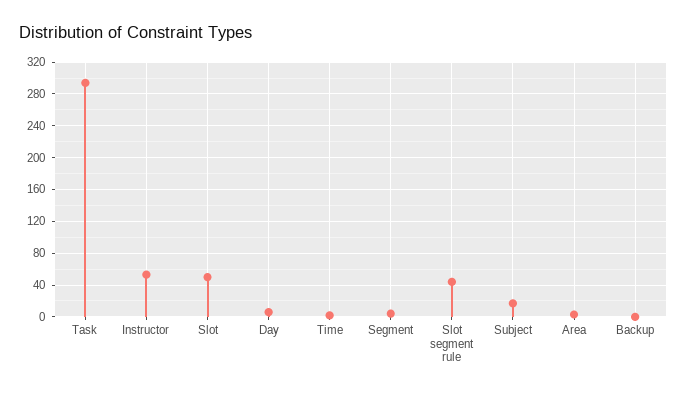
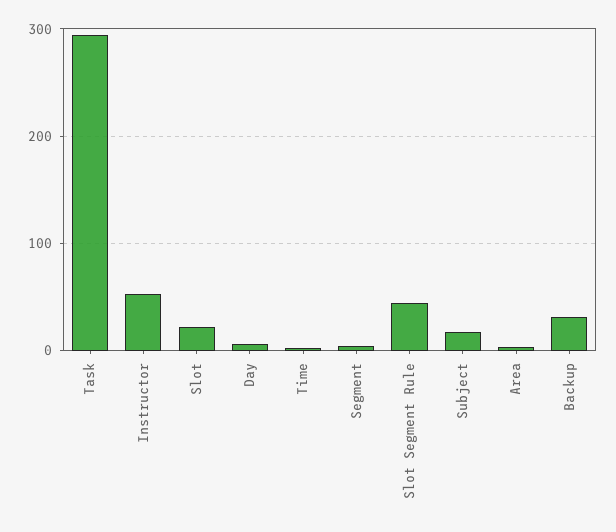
Slot: 50 -> 20
Backup: 0 -> 30

